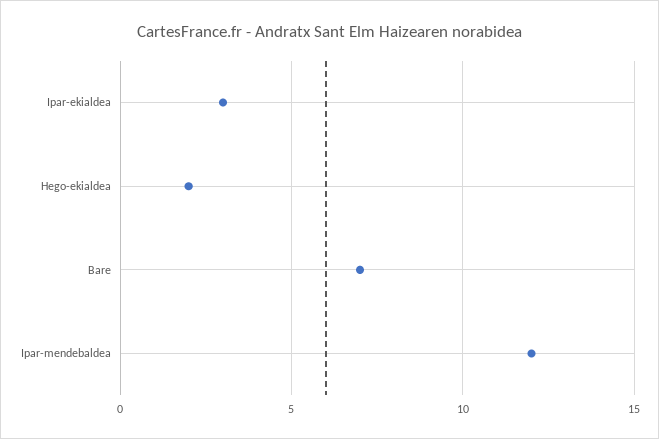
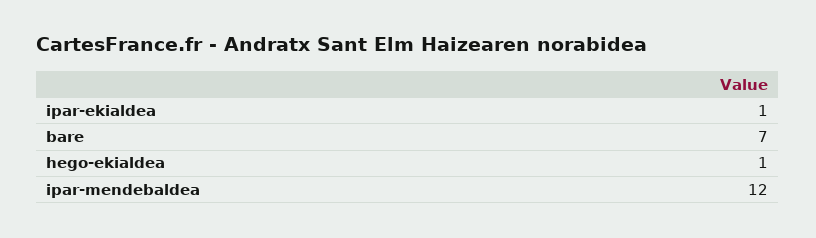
Ipar-ekialdea: 3 -> 1
Hego-ekialdea: 2 -> 1

